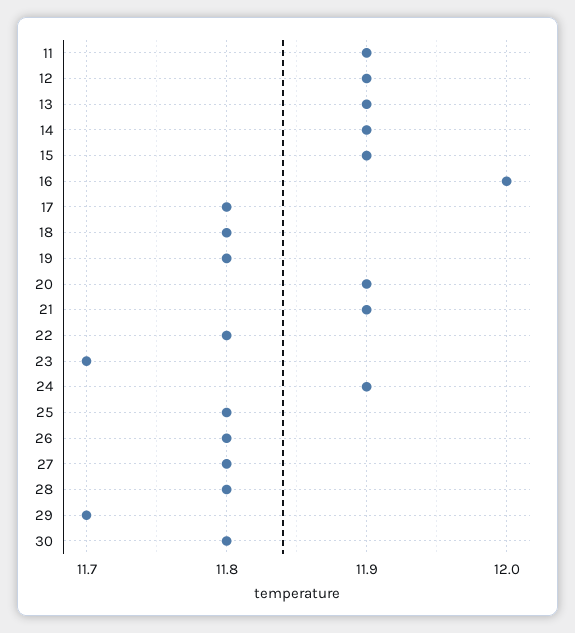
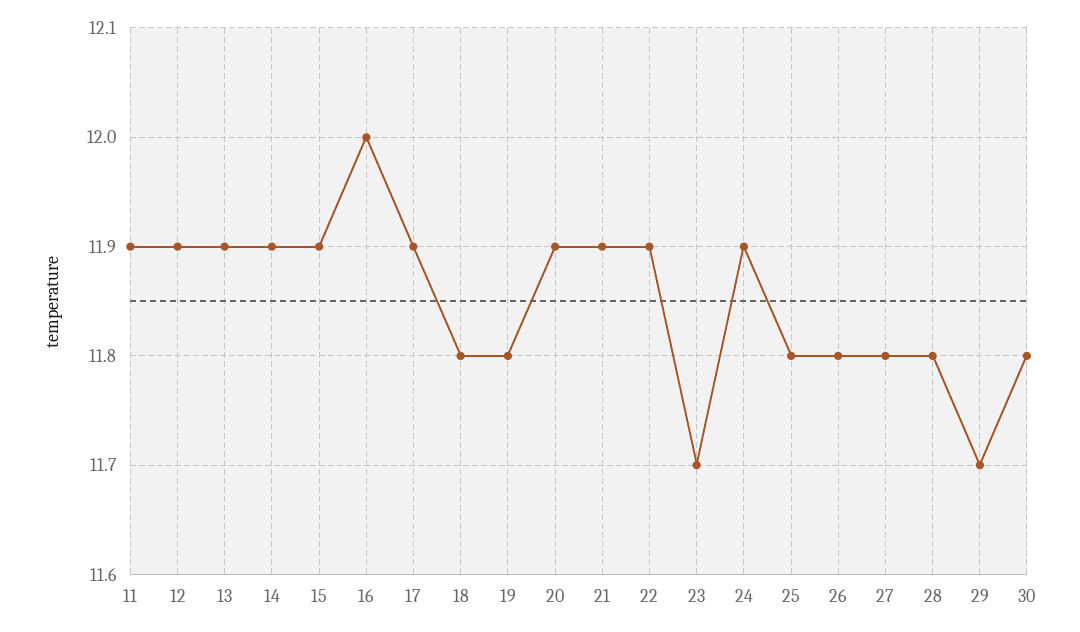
17: 11.8 -> 11.9
22: 11.8 -> 11.9

